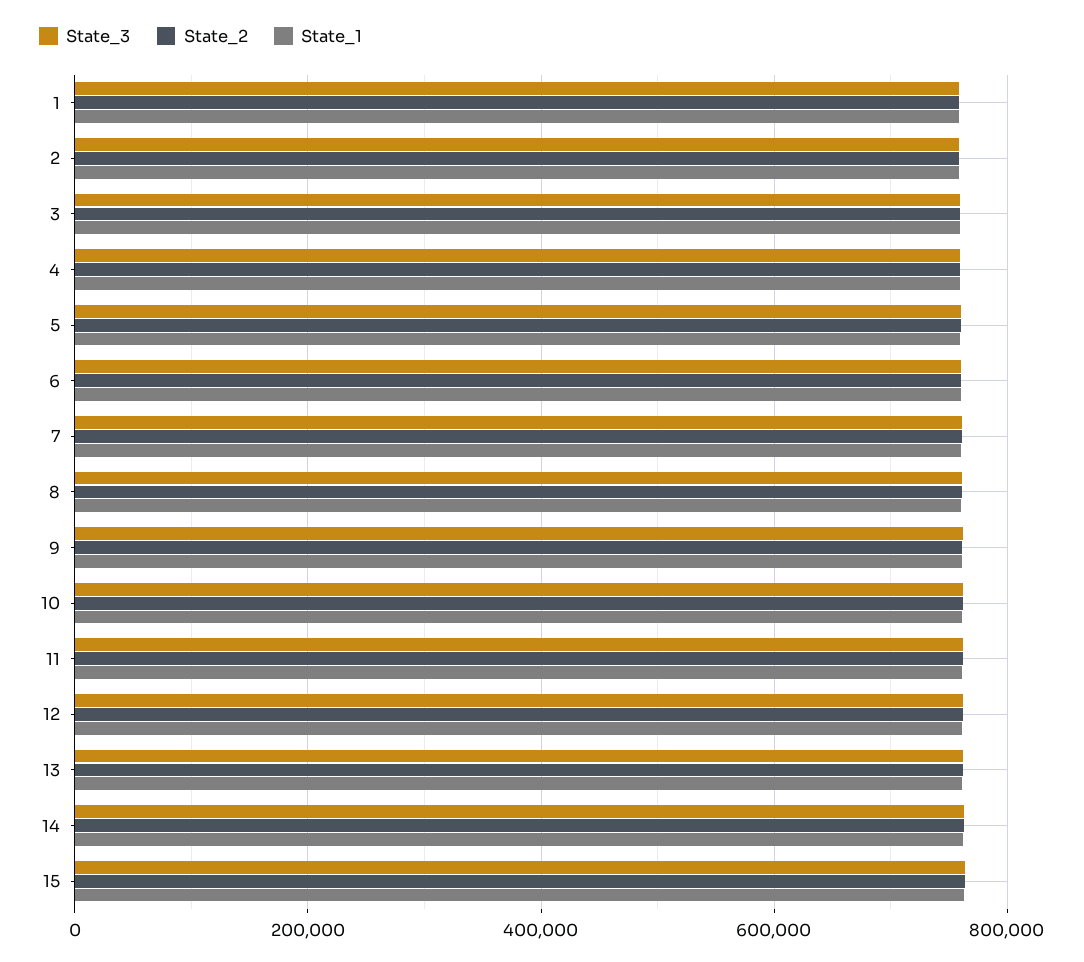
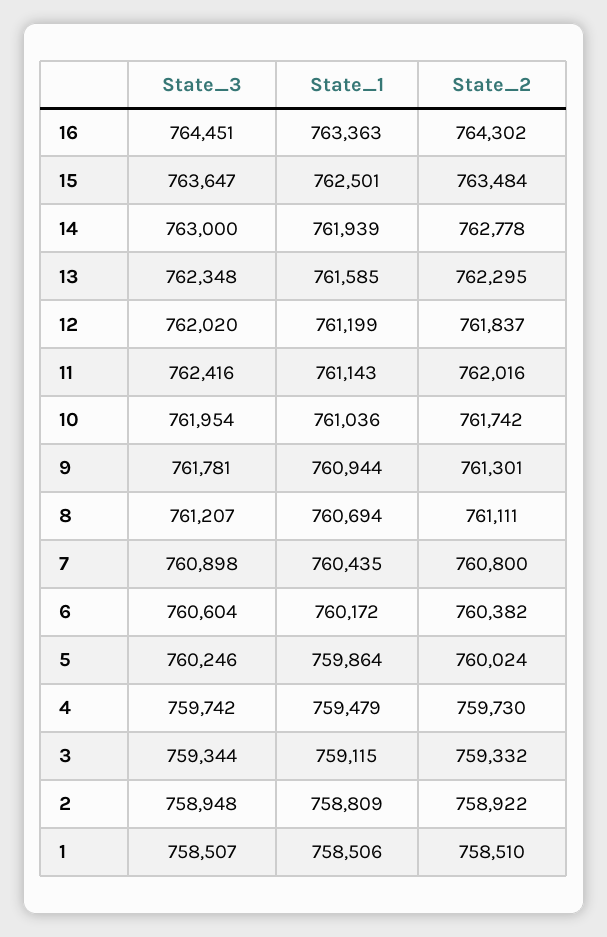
State_3, 16: none -> 764451
State_1, 16: none -> 763363
State_2, 16: none -> 764302

